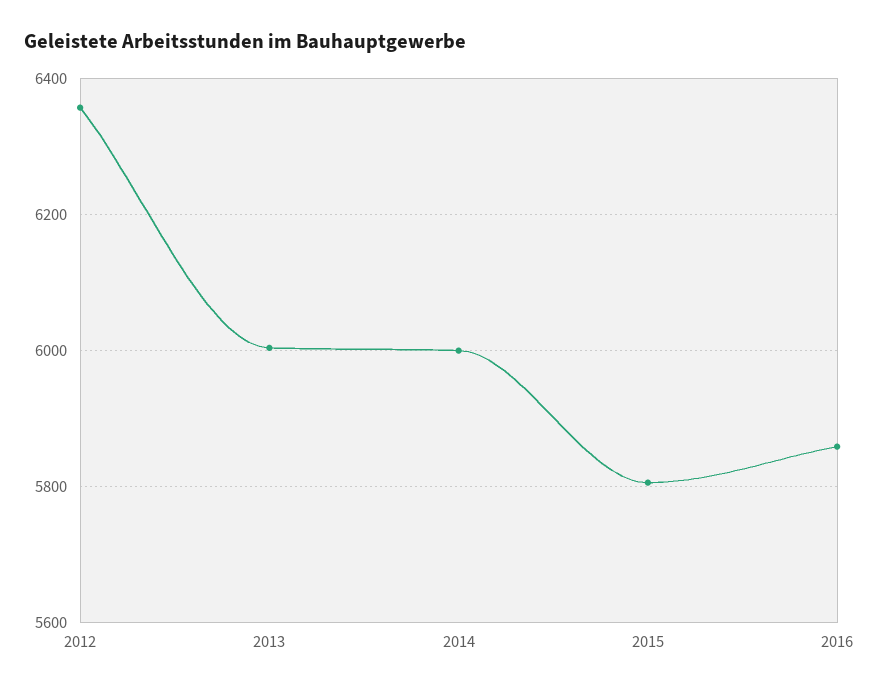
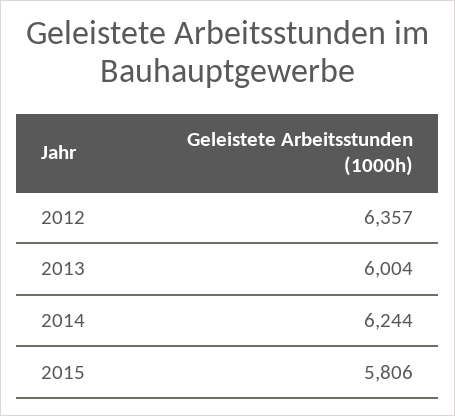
2014: 6000 -> 6244
2016: 5860 -> none

